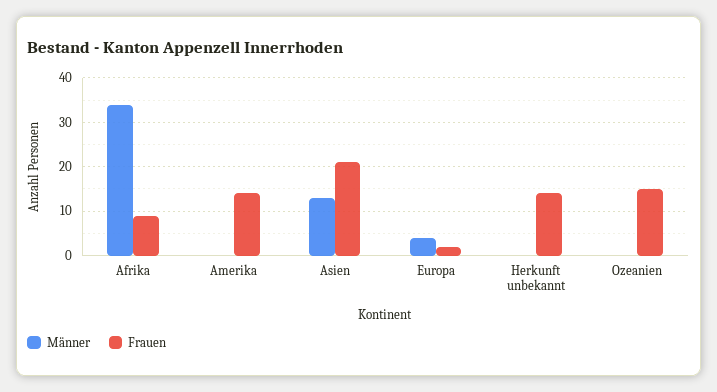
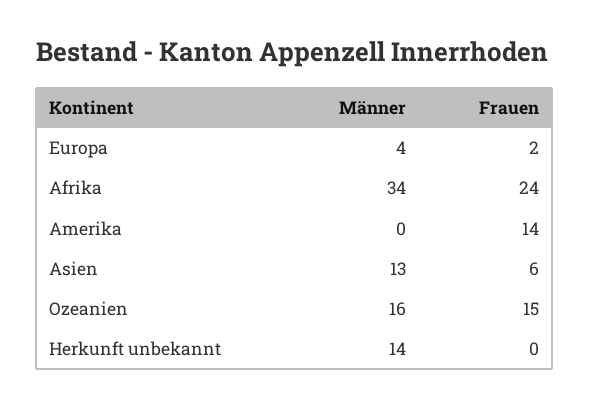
Frauen, Afrika: 10 -> 24
Frauen, Asien: 20 -> 6
Männer, Herkunft unbekannt: 0 -> 14
Frauen, Herkunft unbekannt: 15 -> 0
Männer, Ozeanien: 0 -> 16

